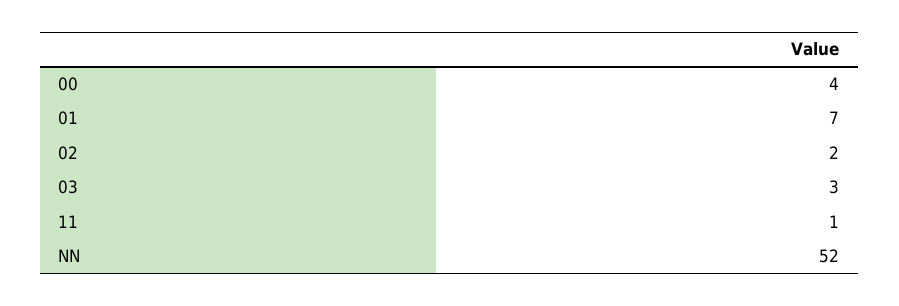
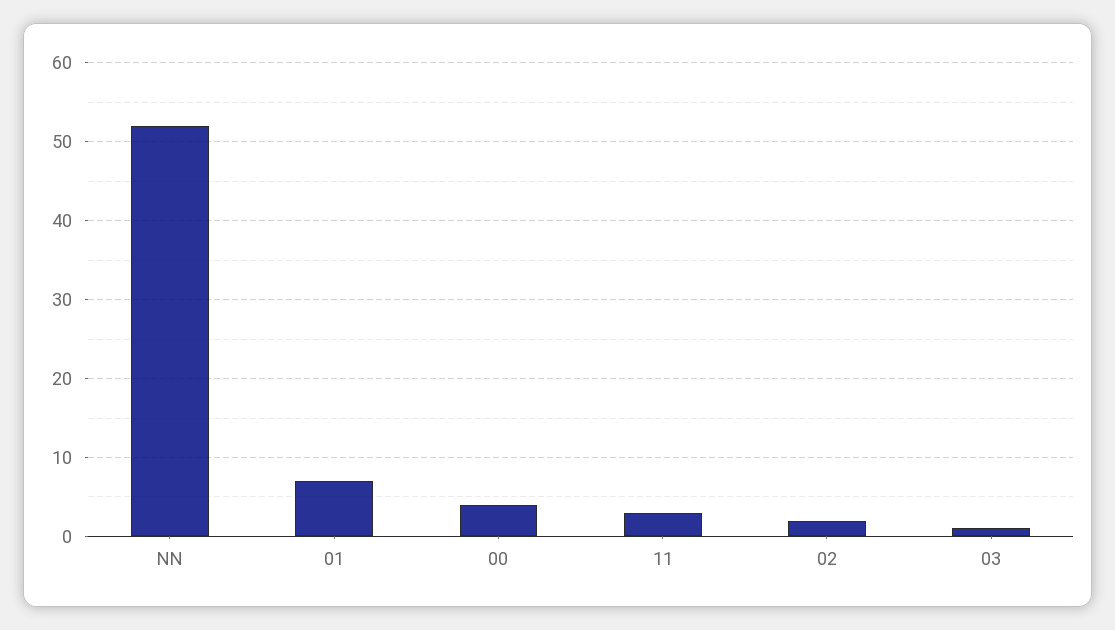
03: 3 -> 1
11: 1 -> 3

